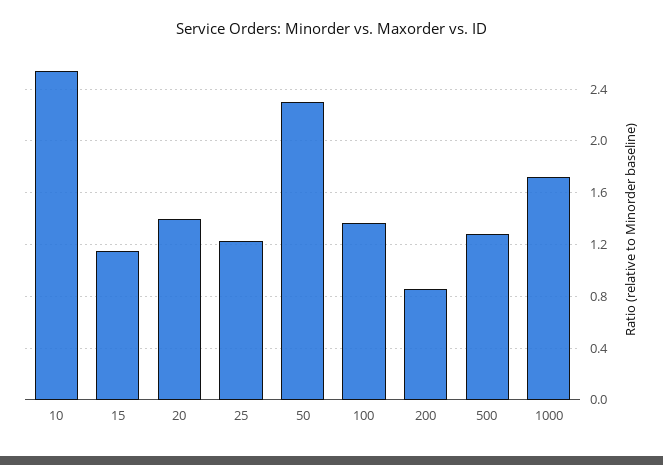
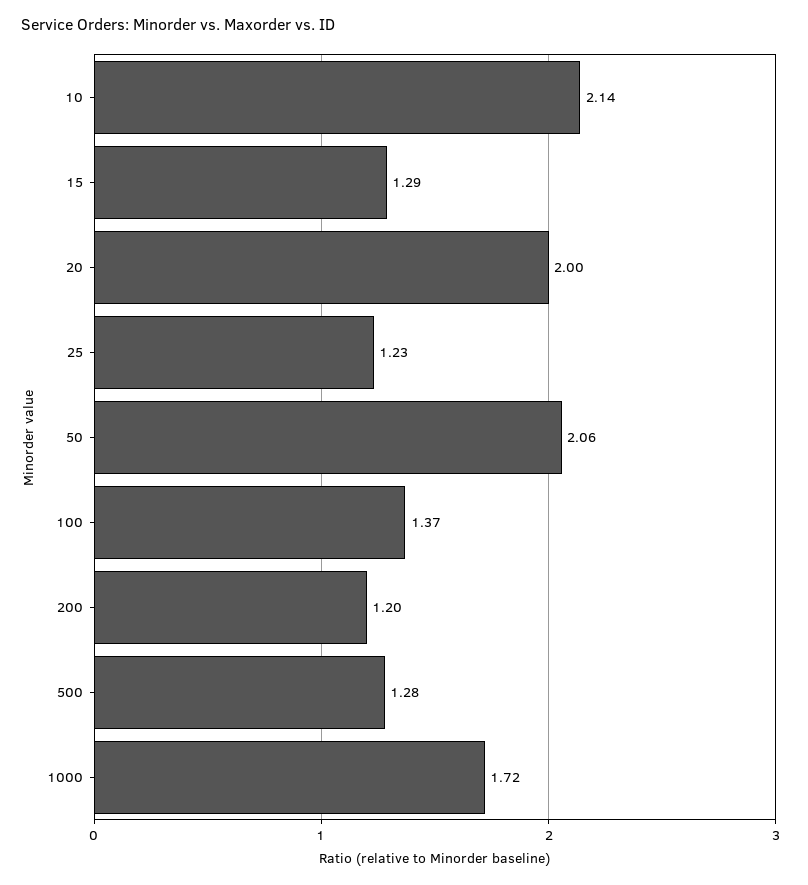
10: 2.55 -> 2.14
15: 1.15 -> 1.29
20: 1.4 -> 2
50: 2.3 -> 2.06
200: 0.85 -> 1.2

